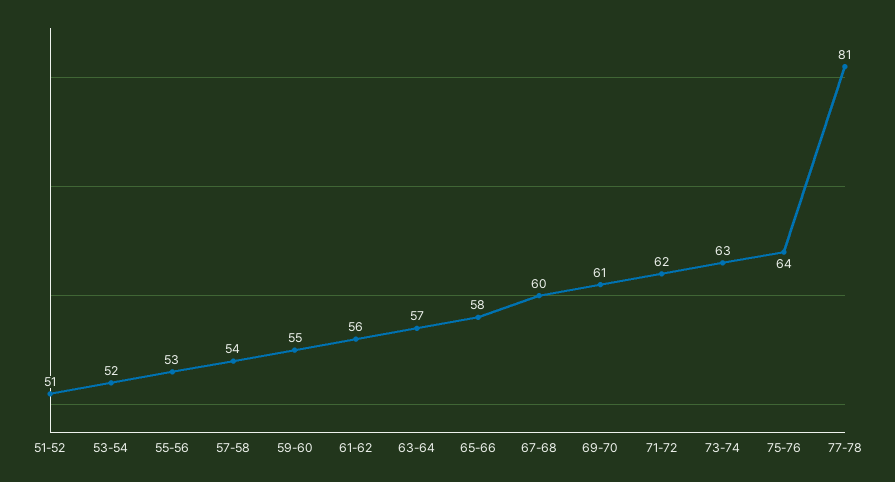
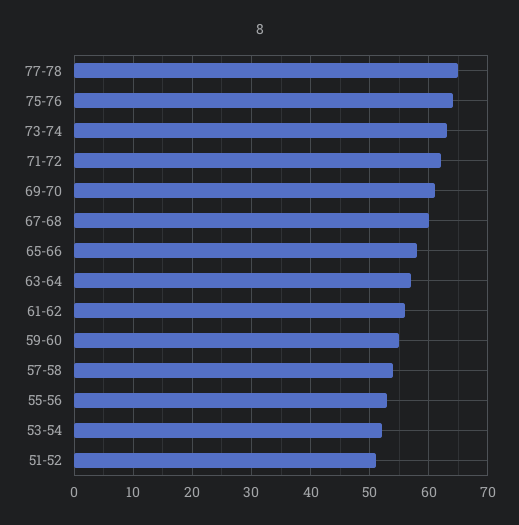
77-78: 81 -> 65

